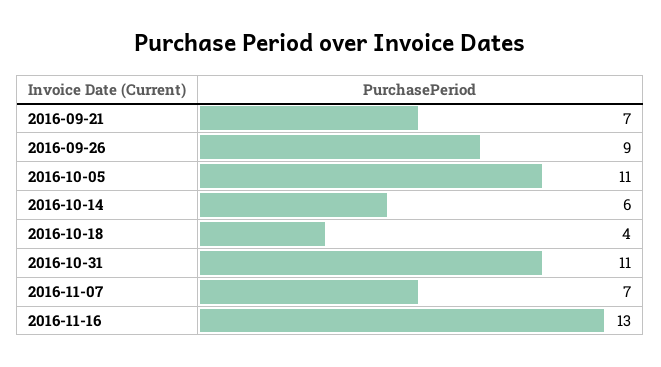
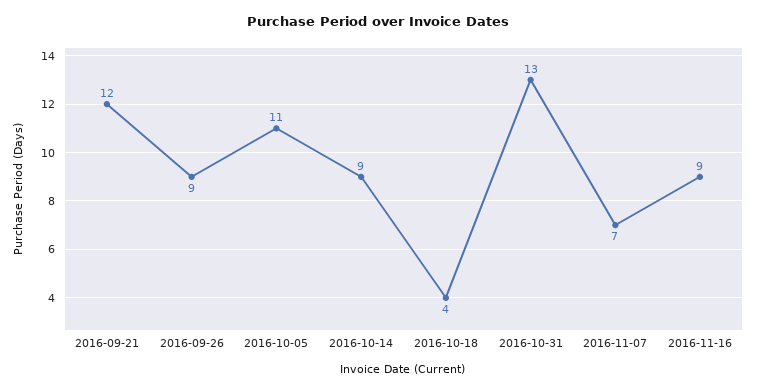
2016-09-21: 7 -> 12
2016-10-14: 6 -> 9
2016-10-31: 11 -> 13
2016-11-16: 13 -> 9

